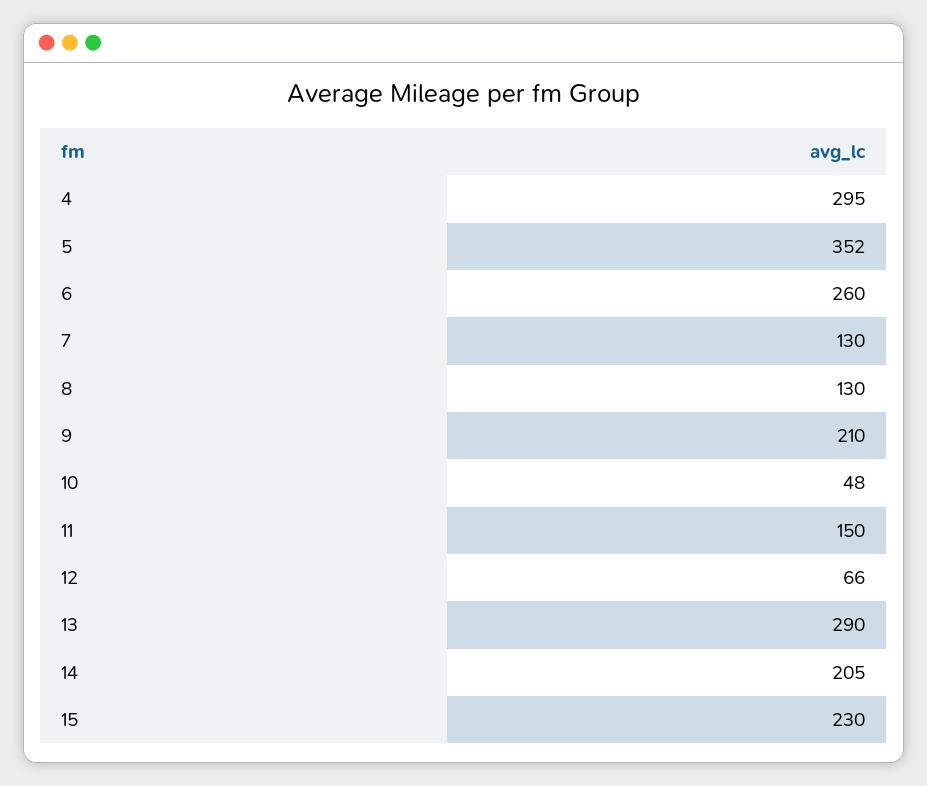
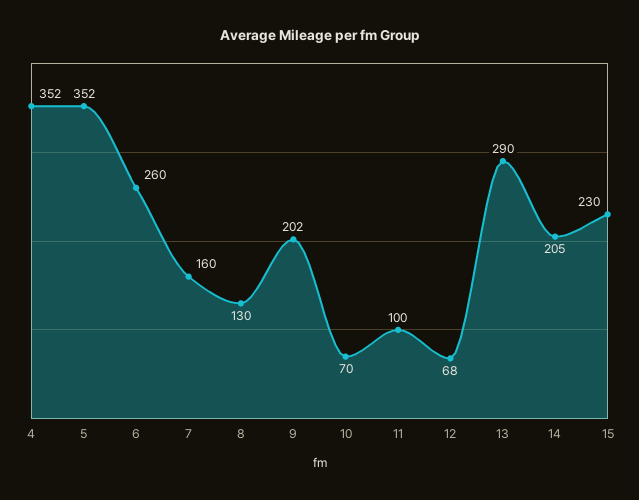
4: 295 -> 352
7: 130 -> 160
9: 210 -> 202
10: 48 -> 70
11: 150 -> 100
12: 66 -> 68

